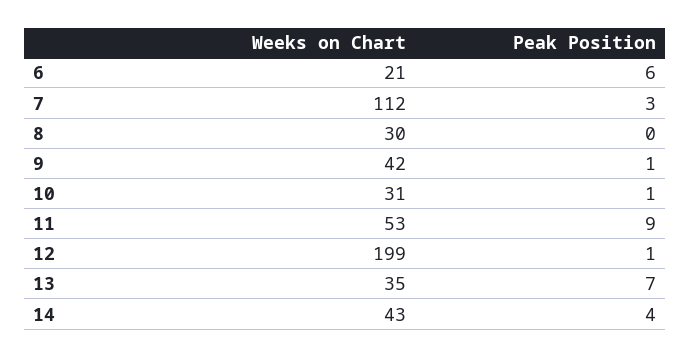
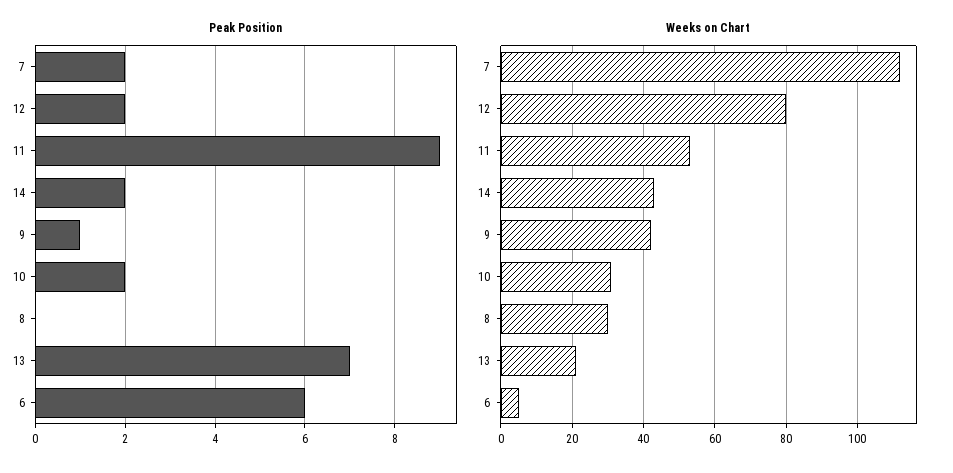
Weeks on Chart, 6: 21 -> 5
Peak Position, 7: 3 -> 2
Peak Position, 10: 1 -> 2
Weeks on Chart, 12: 199 -> 80
Peak Position, 12: 1 -> 2
Weeks on Chart, 13: 35 -> 20
Peak Position, 14: 4 -> 2

